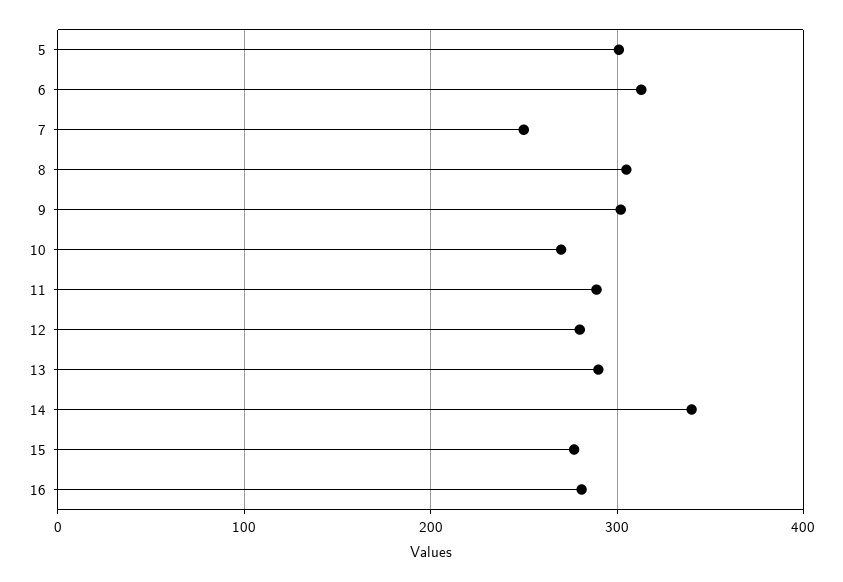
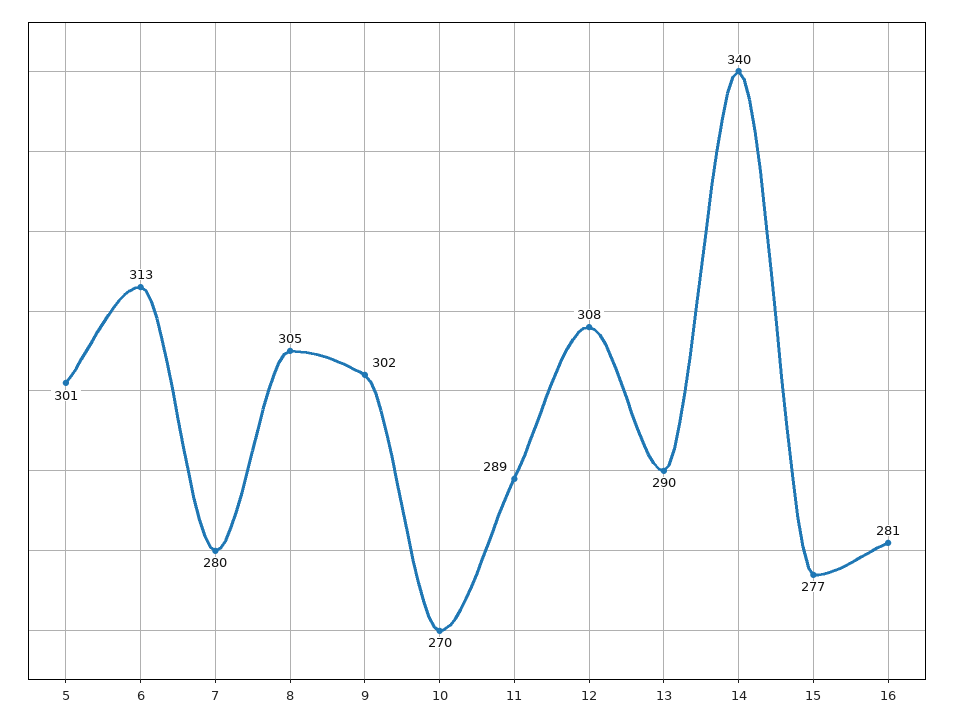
7: 250 -> 280
12: 280 -> 308

